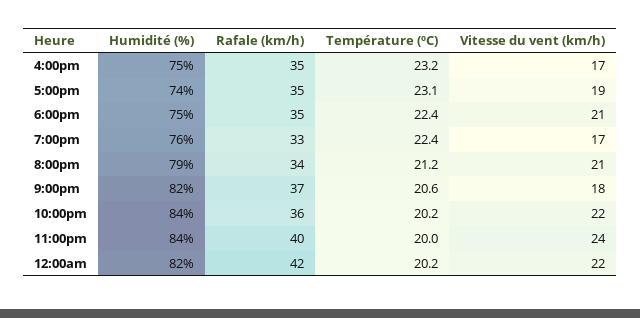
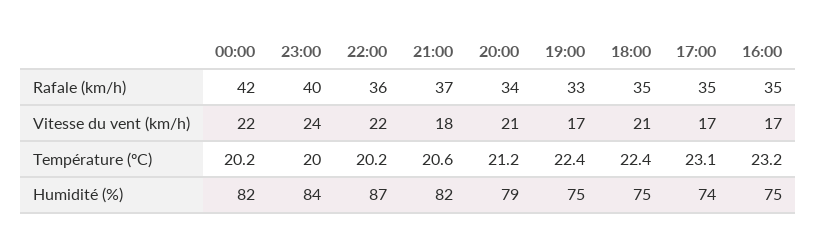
Vitesse du vent (km/h), 5:00pm: 19 -> 17
Humidité (%), 7:00pm: 76 -> 75
Humidité (%), 10:00pm: 84 -> 87

